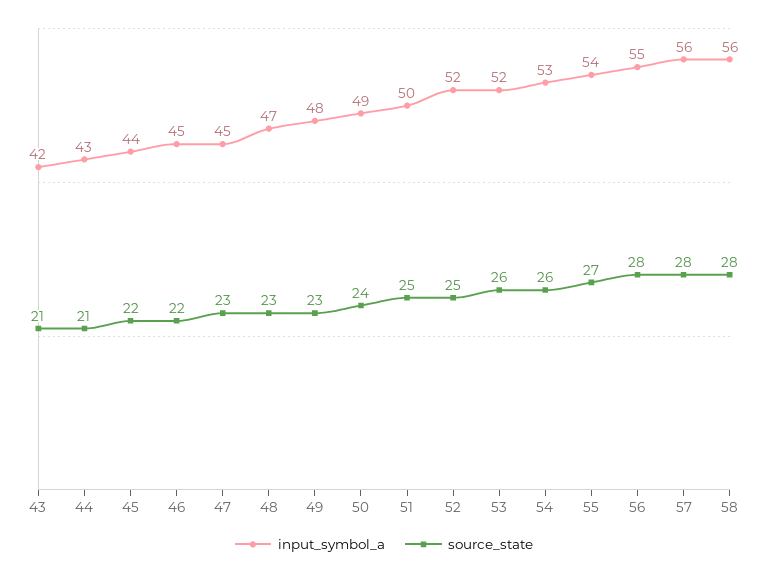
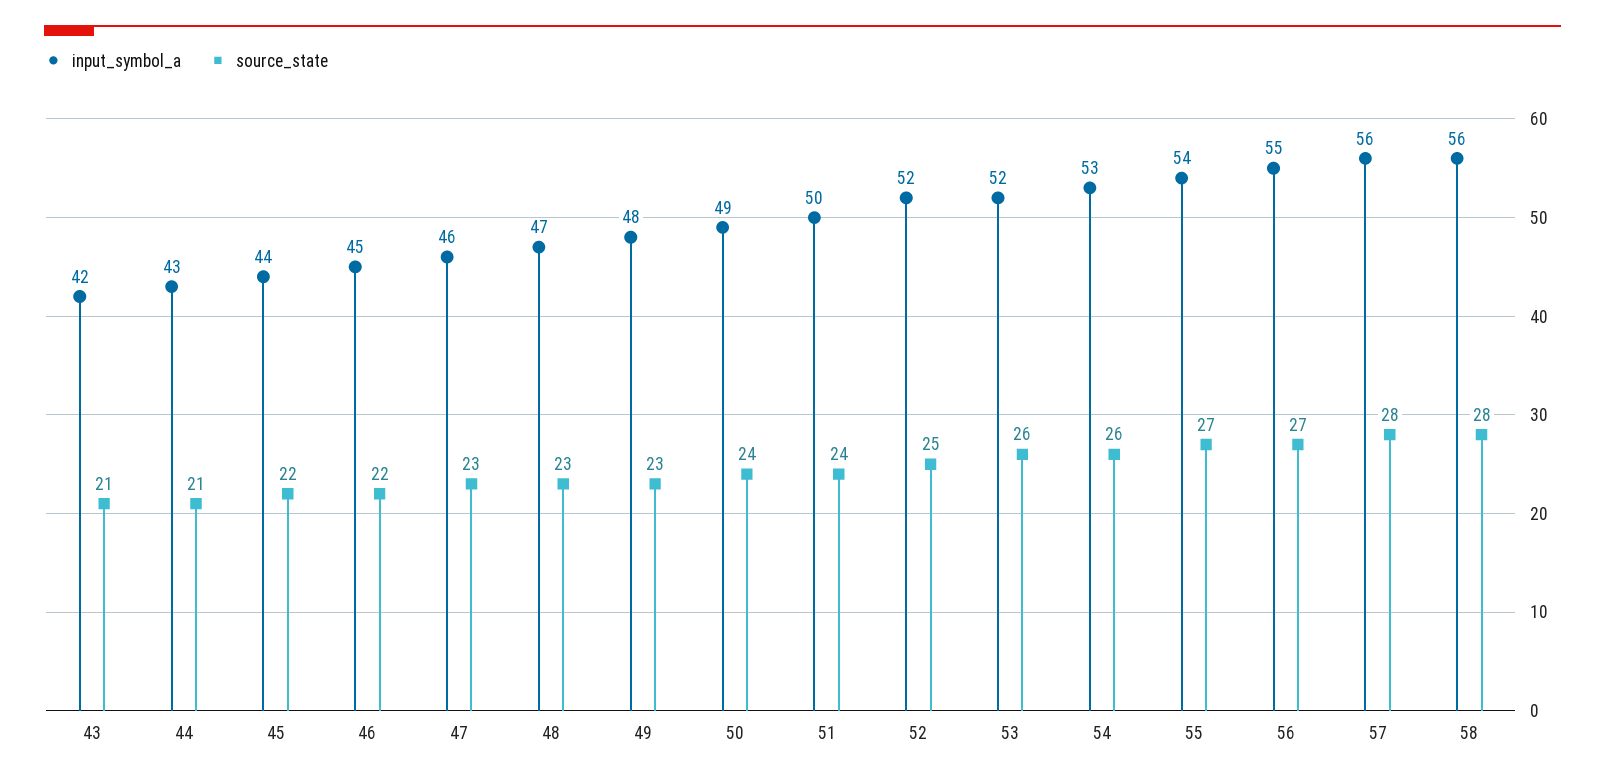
input_symbol_a, 47: 45 -> 46
source_state, 51: 25 -> 24
source_state, 56: 28 -> 27

